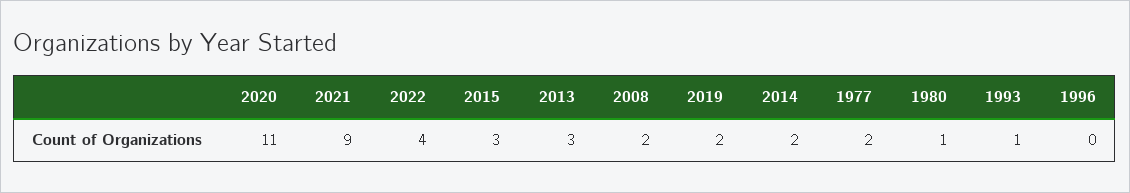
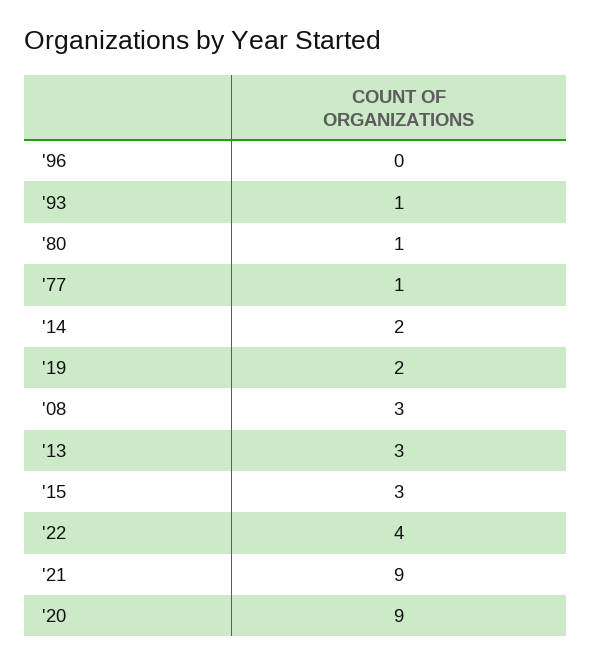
2020: 11 -> 9
2008: 2 -> 3
1977: 2 -> 1

